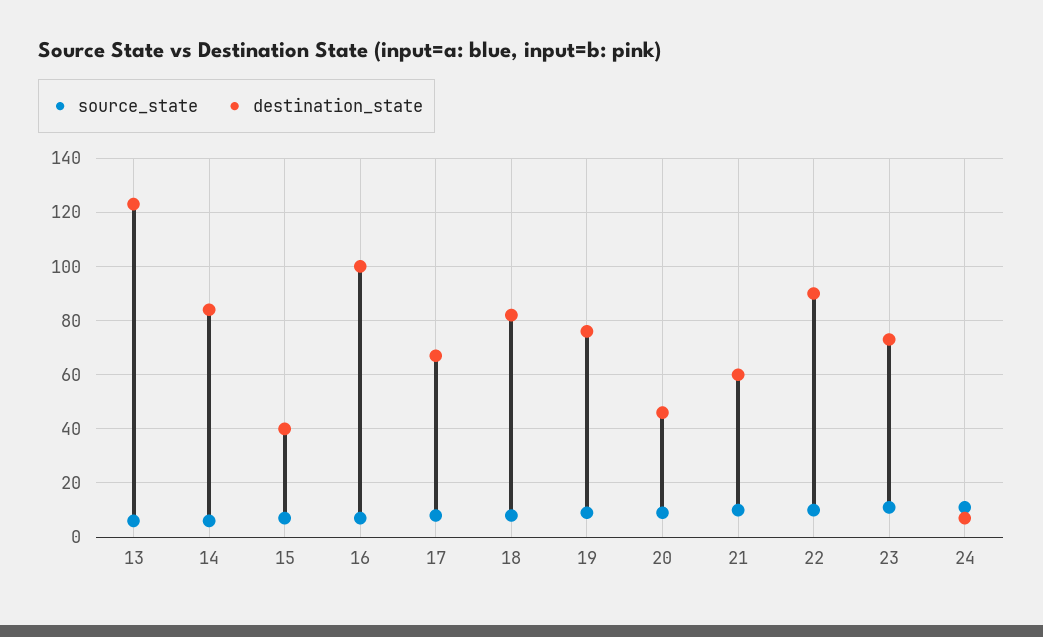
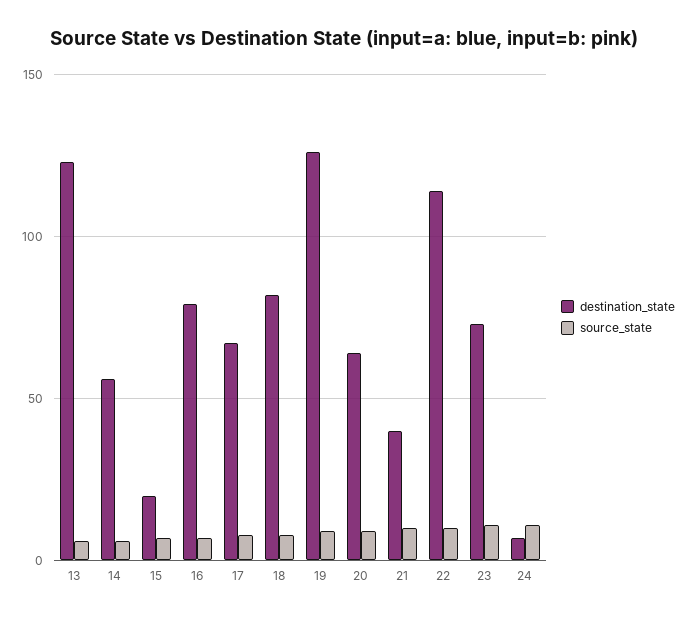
destination_state, 14: 85 -> 55
destination_state, 15: 40 -> 20
destination_state, 16: 100 -> 80
destination_state, 19: 75 -> 125
destination_state, 20: 45 -> 65
destination_state, 21: 60 -> 40
destination_state, 22: 90 -> 115

